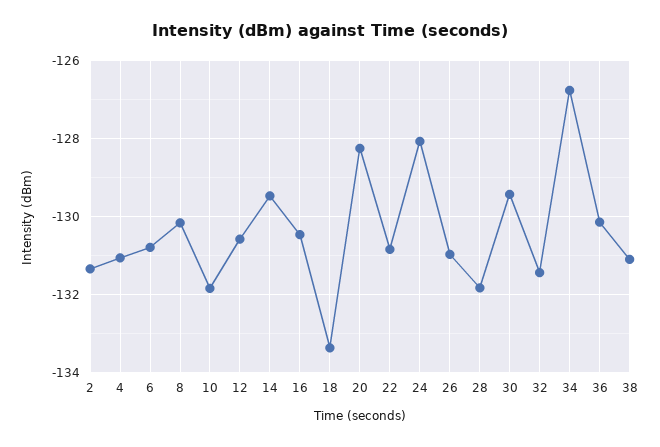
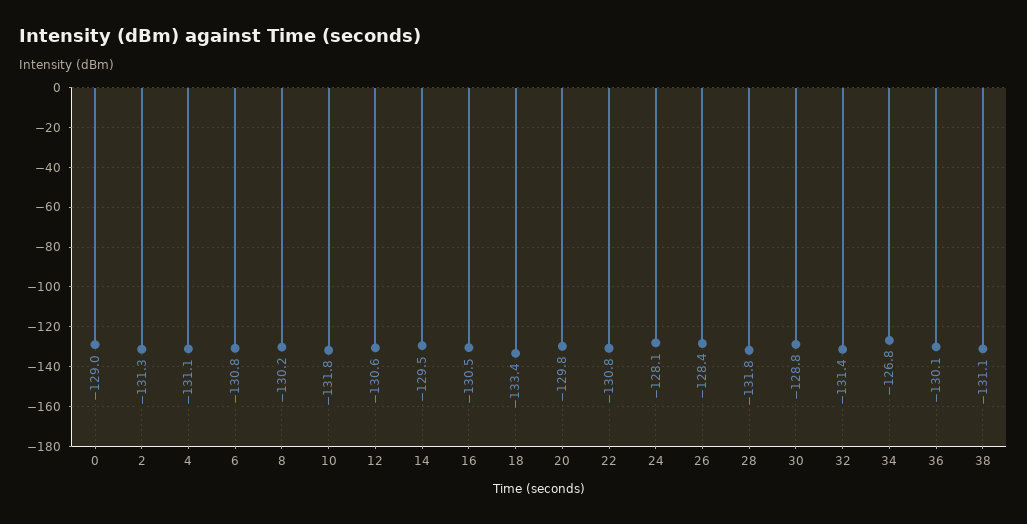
20: -128.2 -> -129.8
26: -131 -> -128.4
30: -129.4 -> -128.8
0: none -> -129

